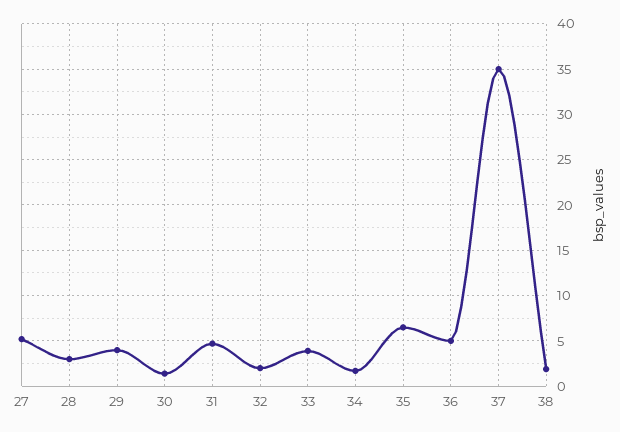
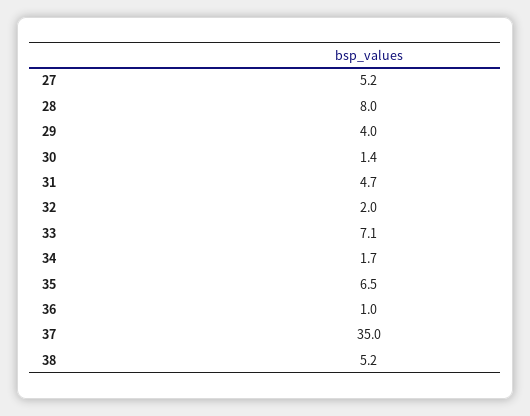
28: 3 -> 8
33: 4 -> 7.1
36: 5 -> 1
38: 2 -> 5.2

